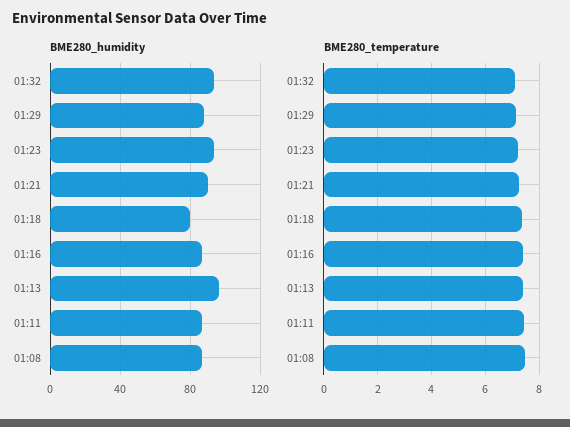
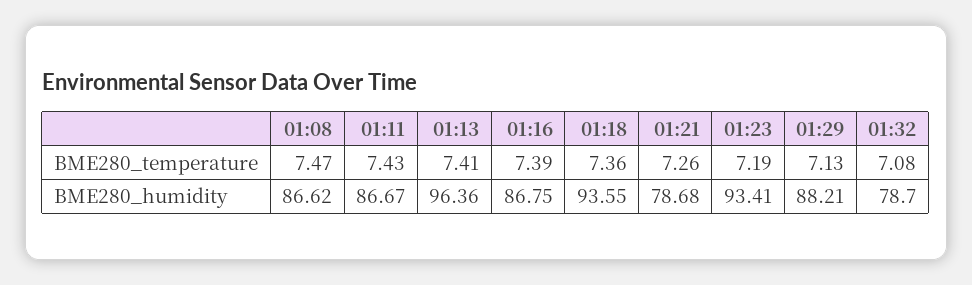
BME280_humidity, 01:32: 95 -> 78.7
BME280_humidity, 01:21: 90 -> 78.68
BME280_humidity, 01:18: 80 -> 93.55

